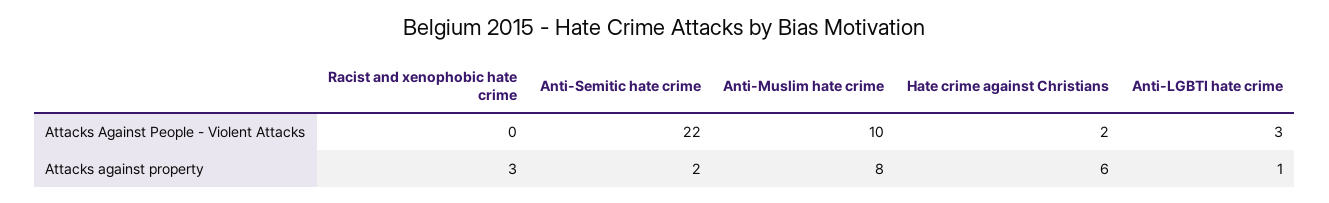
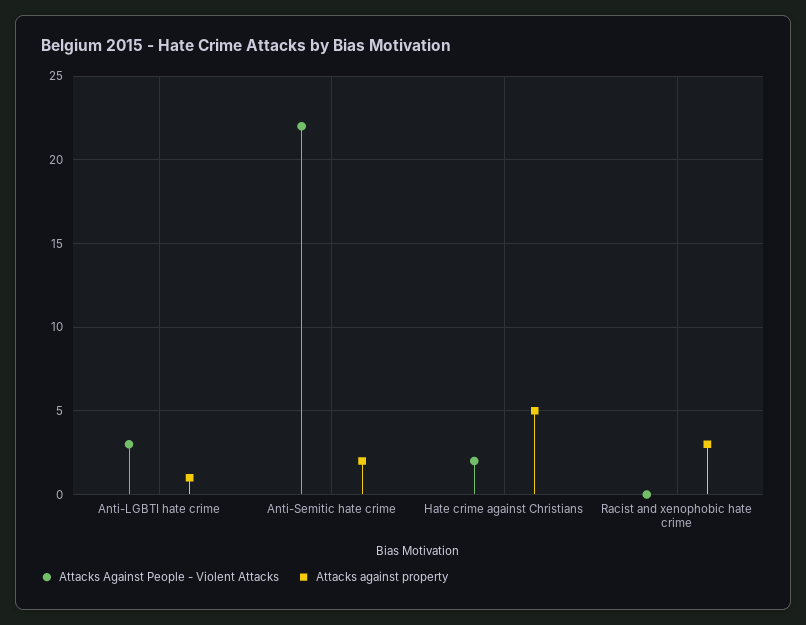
Attacks Against People - Violent Attacks, Anti-Muslim hate crime: 10 -> none
Attacks against property, Anti-Muslim hate crime: 8 -> none
Attacks against property, Hate crime against Christians: 6 -> 5

